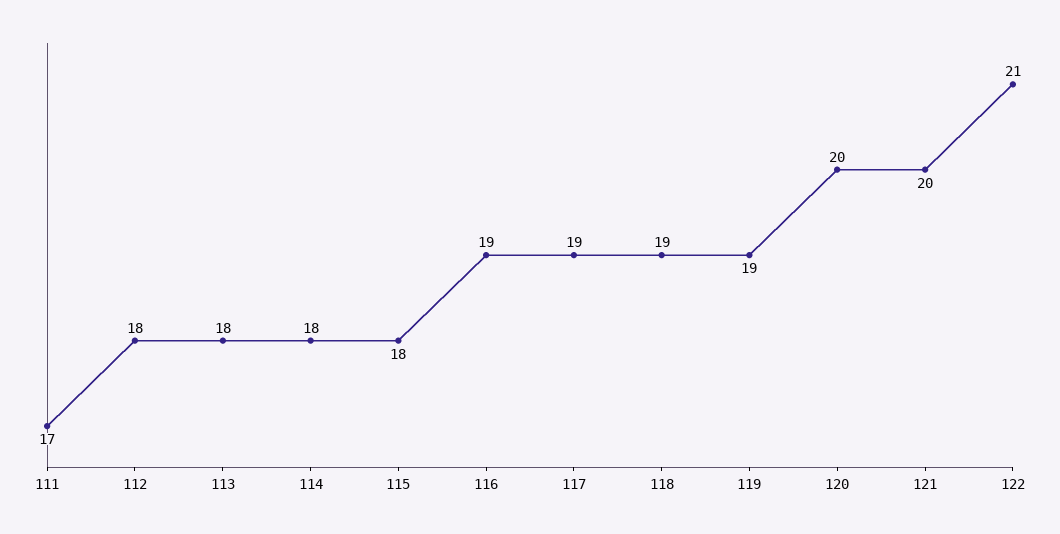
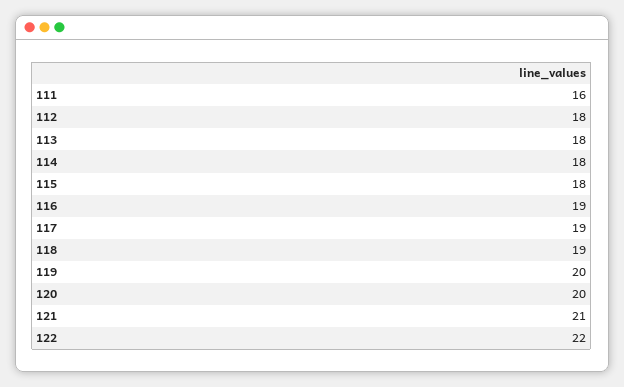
111: 17 -> 16
119: 19 -> 20
121: 20 -> 21
122: 21 -> 22

